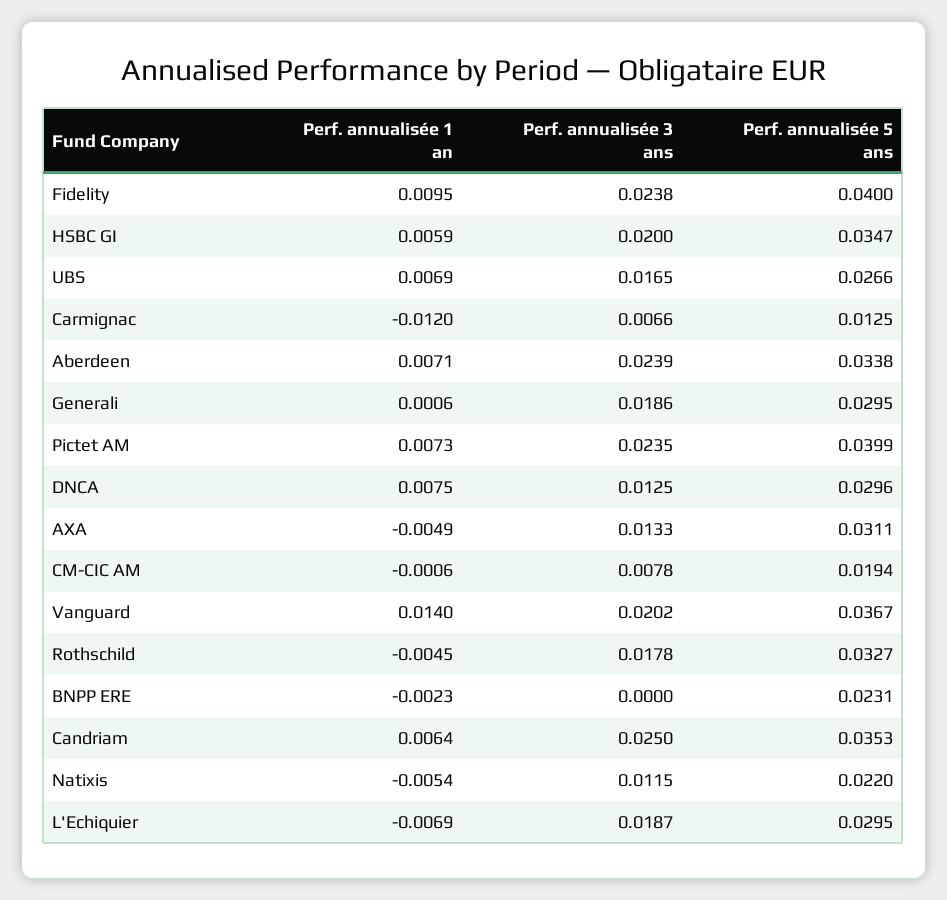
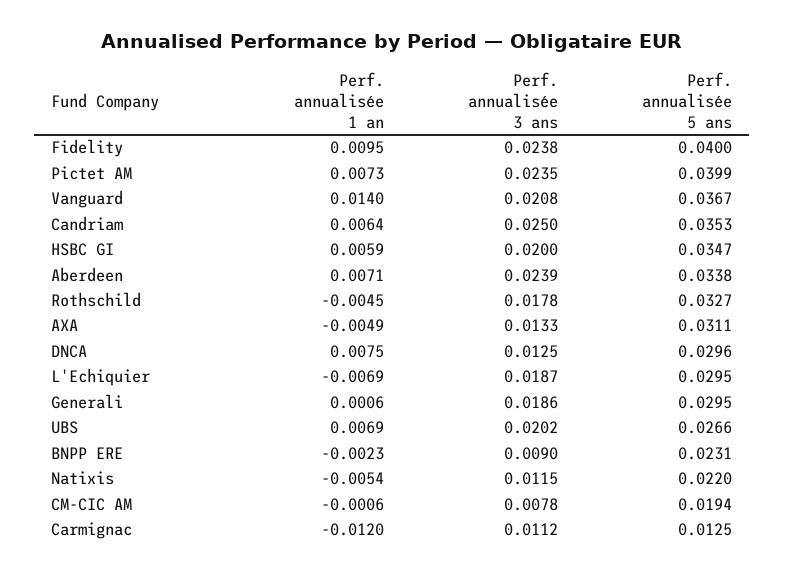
Perf. annualisée 3 ans, UBS: 0.0165 -> 0.0202
Perf. annualisée 3 ans, Carmignac: 0.0066 -> 0.0112
Perf. annualisée 3 ans, Vanguard: 0.0202 -> 0.0208
Perf. annualisée 3 ans, BNPP ERE: 0 -> 0.009

